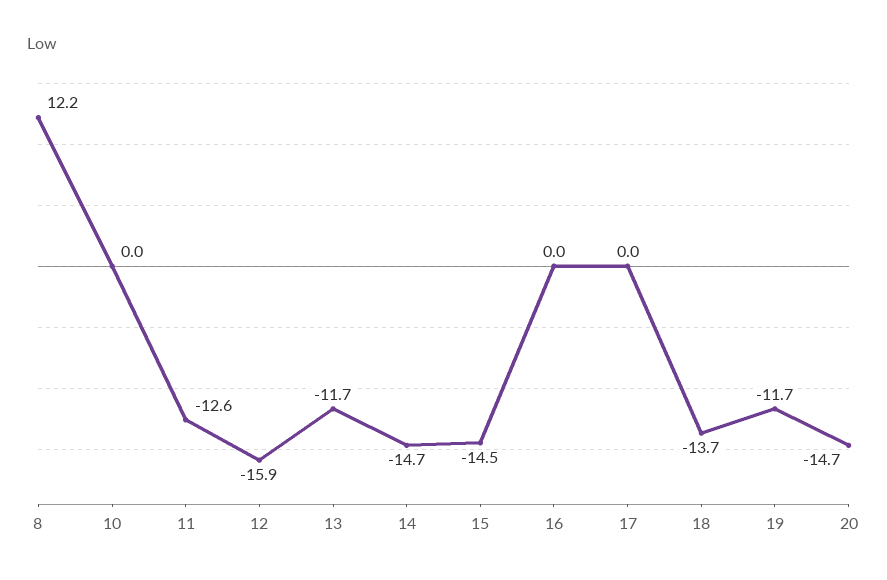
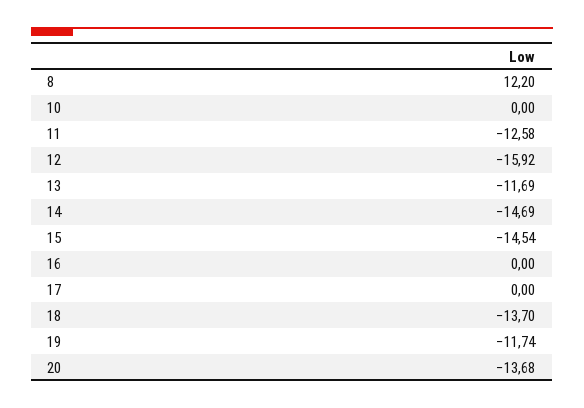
20: -14.7 -> -13.68

